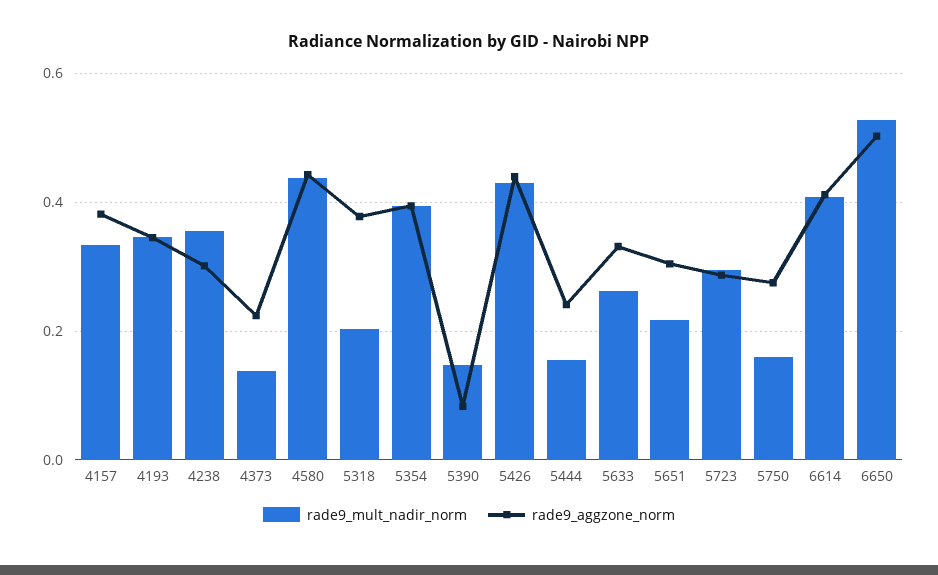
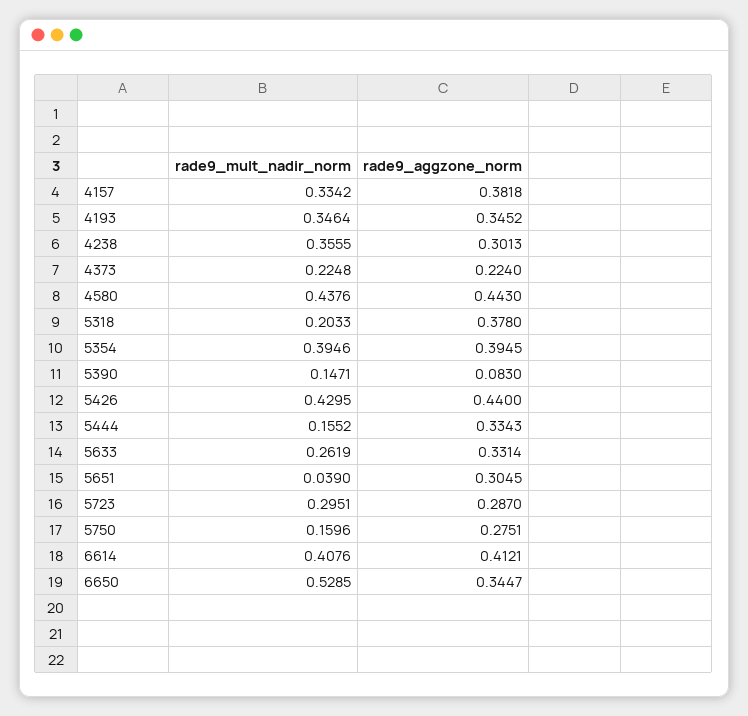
rade9_mult_nadir_norm, 4373: 0.14 -> 0.2248
rade9_aggzone_norm, 5444: 0.24 -> 0.3343
rade9_mult_nadir_norm, 5651: 0.22 -> 0.039
rade9_aggzone_norm, 6650: 0.5 -> 0.3447

